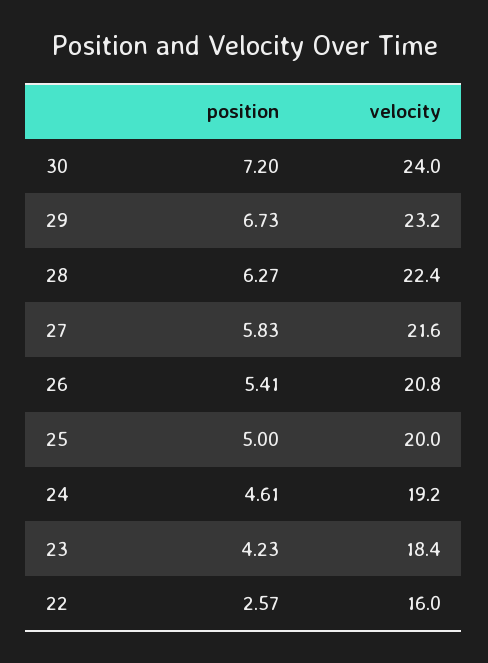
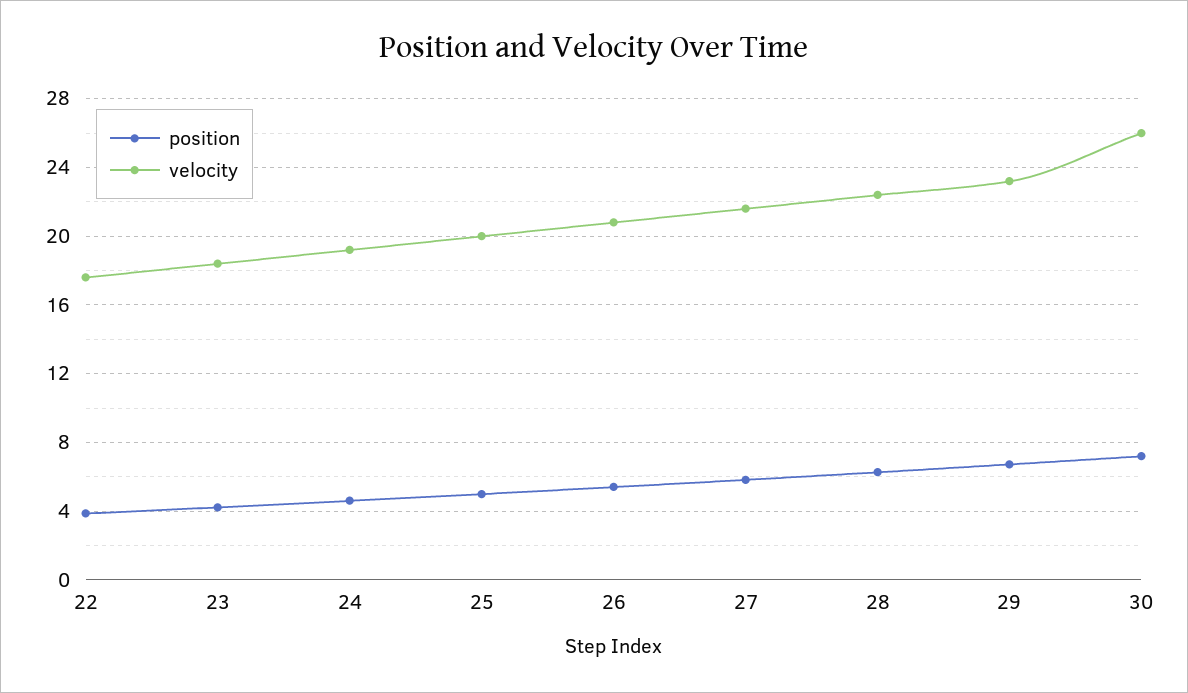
velocity, 30: 24 -> 26
position, 22: 2.57 -> 4
velocity, 22: 16 -> 17.5

